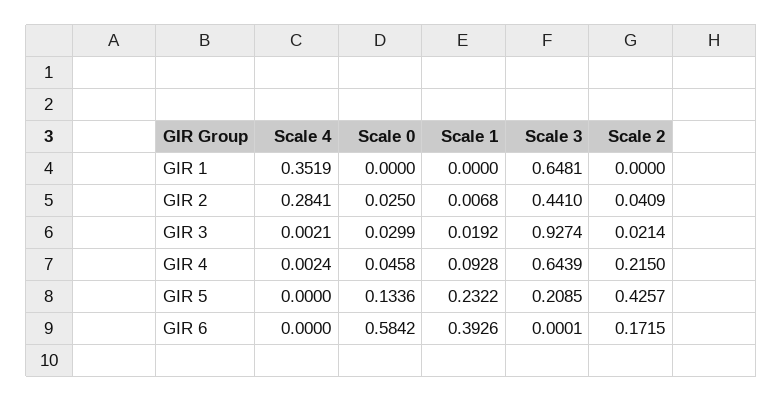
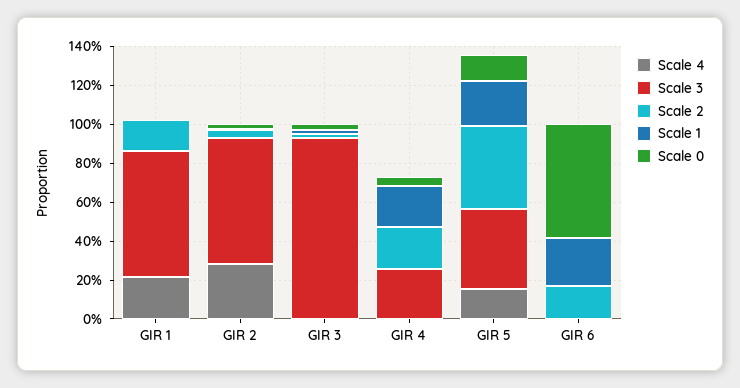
Scale 4, GIR 1: 0.3519 -> 0.2
Scale 2, GIR 1: 0 -> 0.15
Scale 3, GIR 2: 0.441 -> 0.65
Scale 1, GIR 4: 0.0928 -> 0.2
Scale 3, GIR 4: 0.6439 -> 0.25
Scale 4, GIR 5: 0 -> 0.15
Scale 3, GIR 5: 0.2085 -> 0.4
Scale 1, GIR 6: 0.3926 -> 0.25

